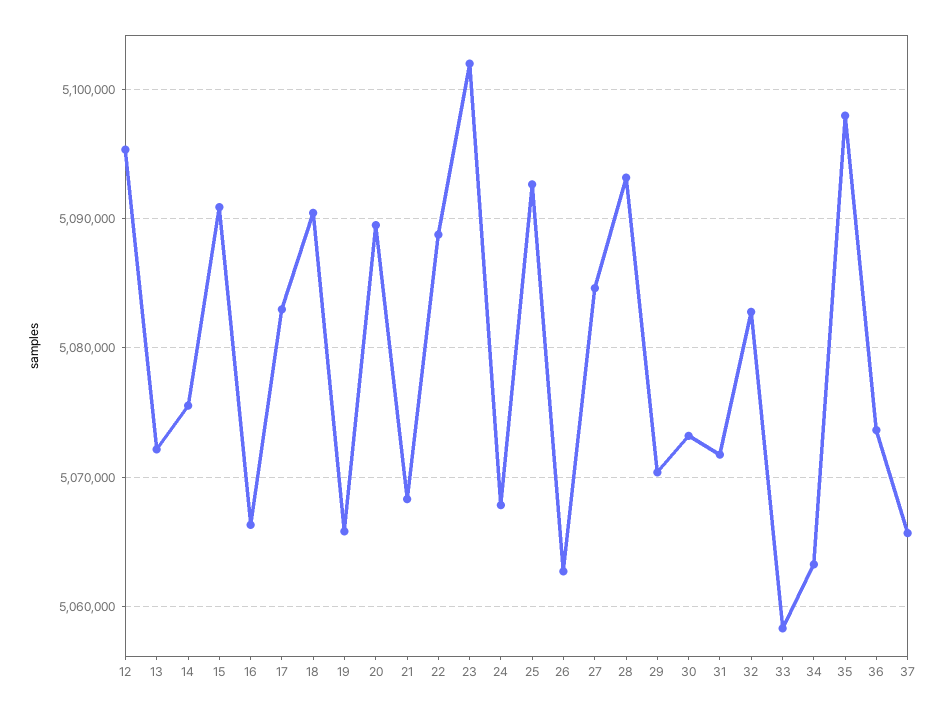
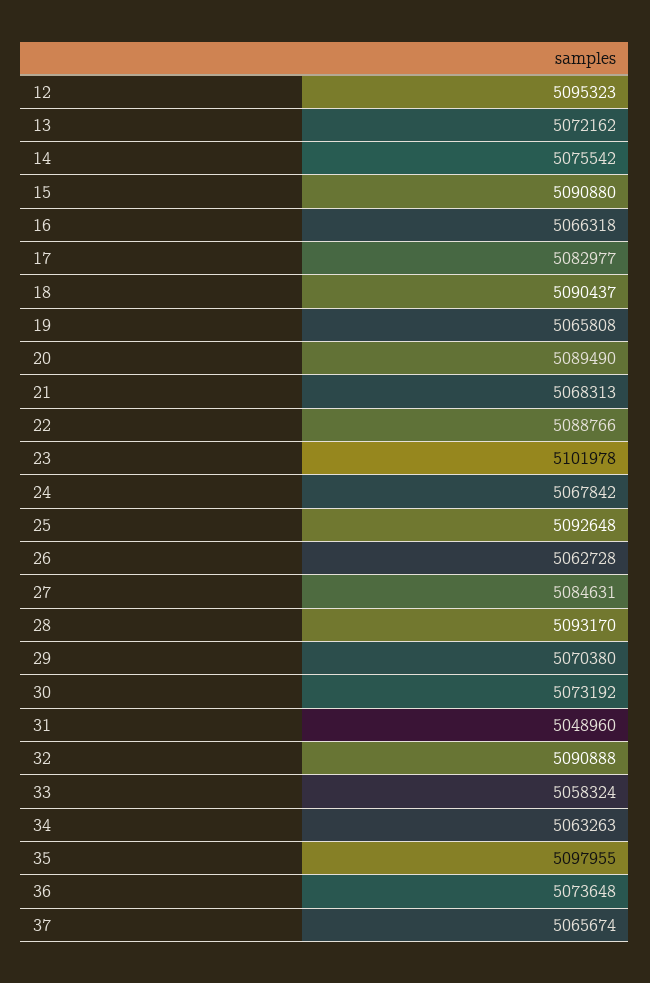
31: 5072000 -> 5048960
32: 5083000 -> 5090888

